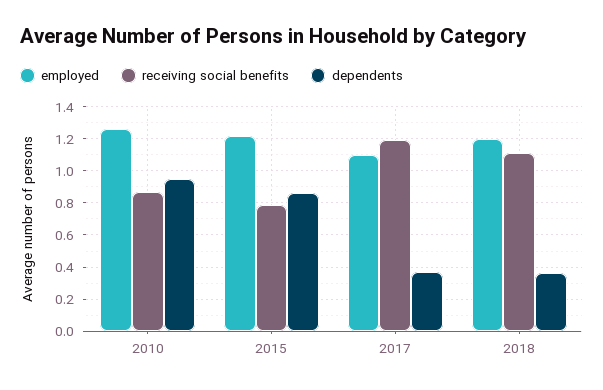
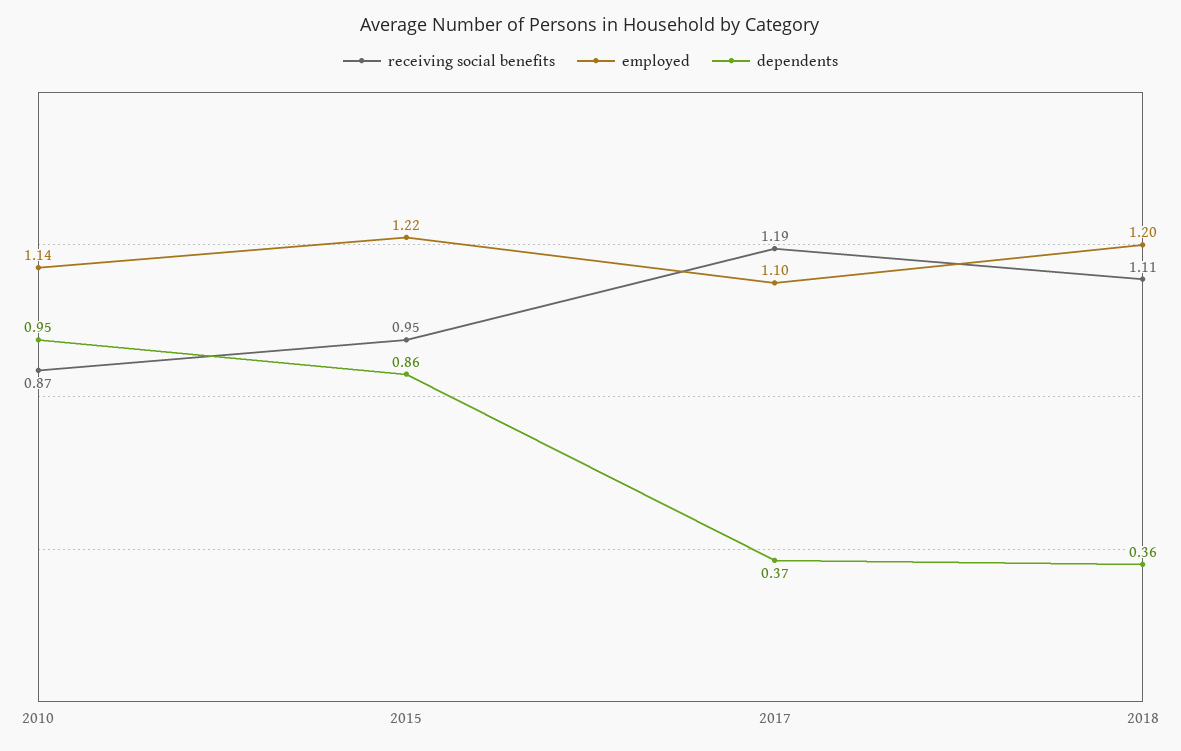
employed, 2010: 1.25 -> 1.14
receiving social benefits, 2015: 0.8 -> 0.95

